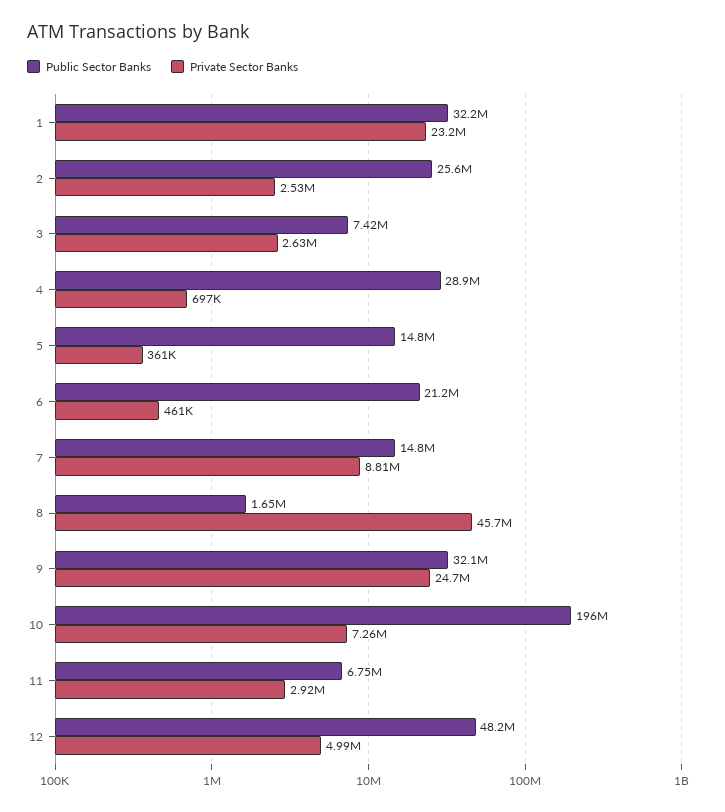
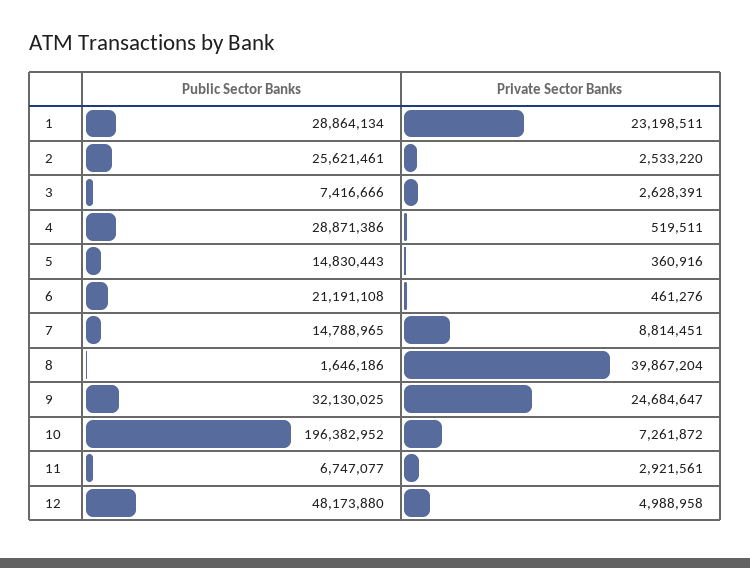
Public Sector Banks, 1: 32200000 -> 28864134
Private Sector Banks, 4: 697000 -> 519511
Private Sector Banks, 8: 45700000 -> 39867204

